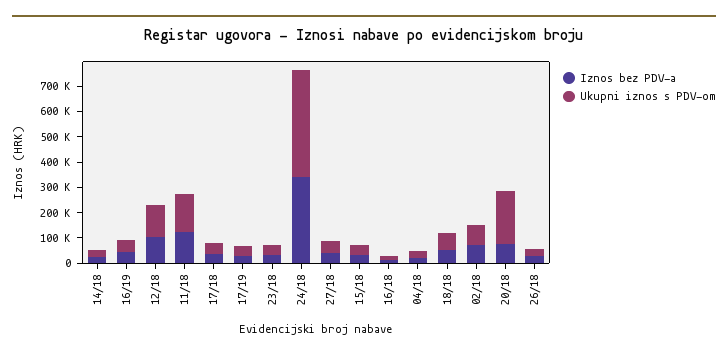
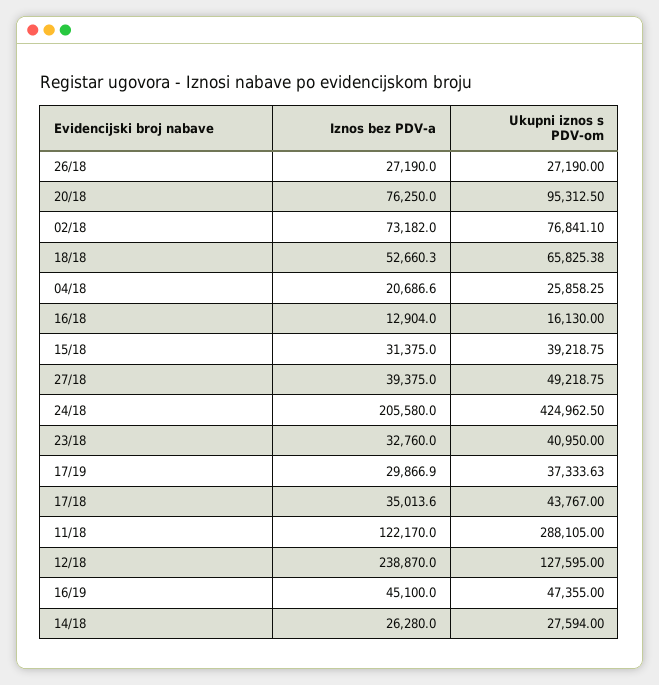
Iznos bez PDV-a, 12/18: 100000 -> 238870
Ukupni iznos s PDV-om, 11/18: 150000 -> 288105
Iznos bez PDV-a, 24/18: 350000 -> 205580
Ukupni iznos s PDV-om, 20/18: 200000 -> 95312.5

